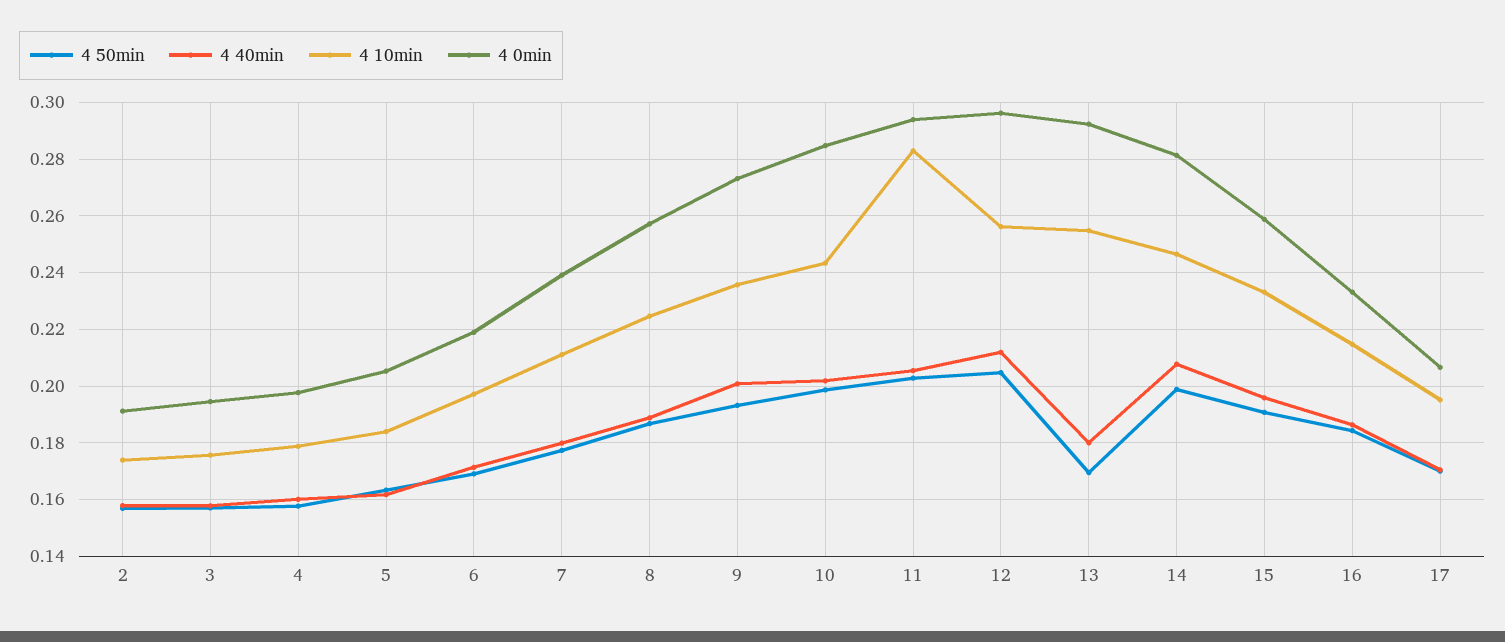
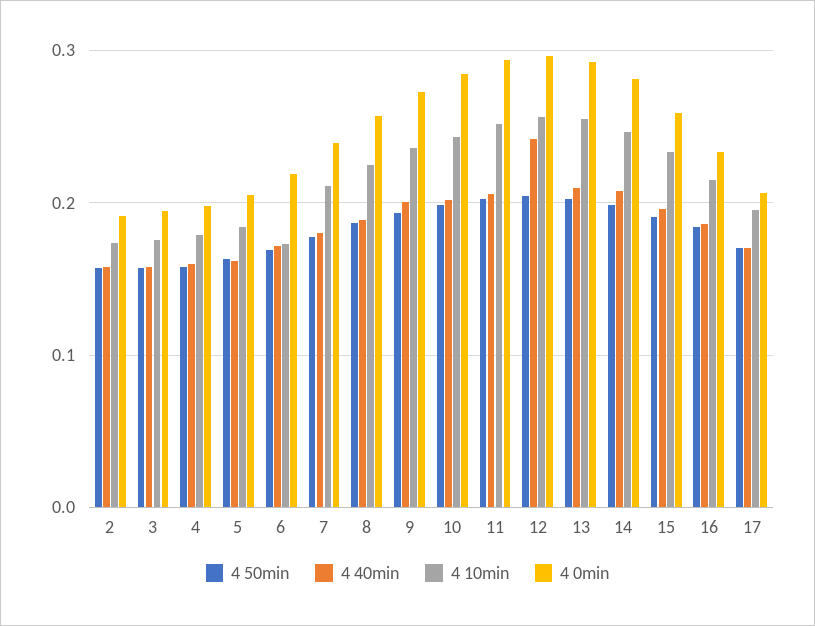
4 10min, 6: 0.1975 -> 0.17
4 10min, 11: 0.2825 -> 0.25
4 40min, 12: 0.2125 -> 0.24
4 50min, 13: 0.17 -> 0.2
4 40min, 13: 0.18 -> 0.21

